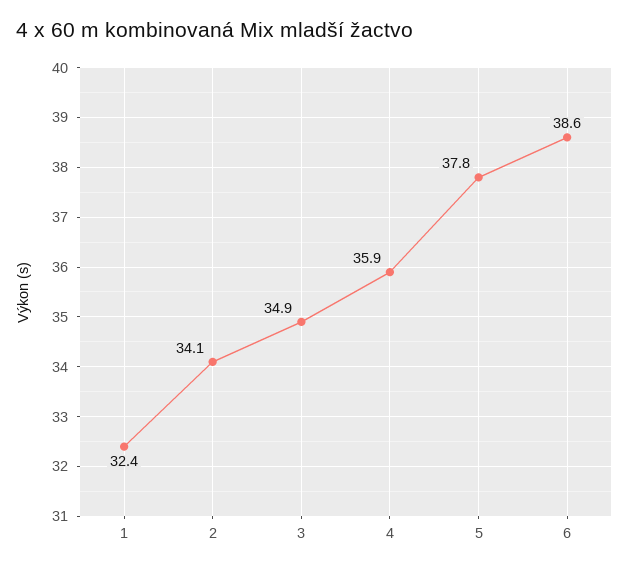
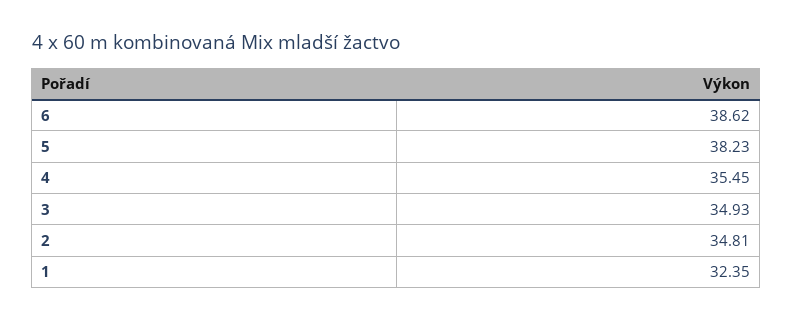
2: 34.1 -> 34.81
4: 35.9 -> 35.45
5: 37.8 -> 38.23

